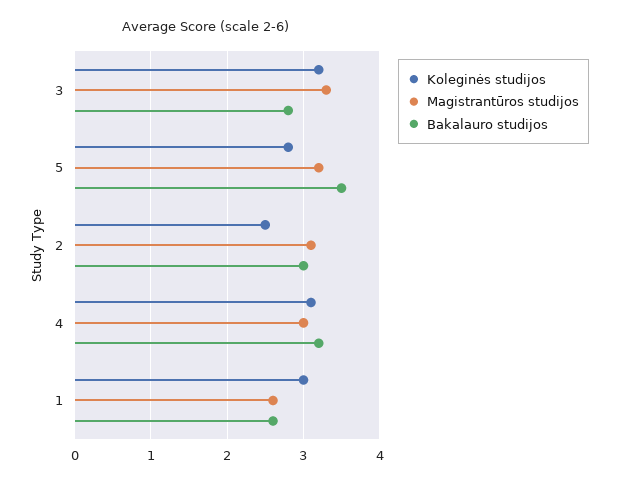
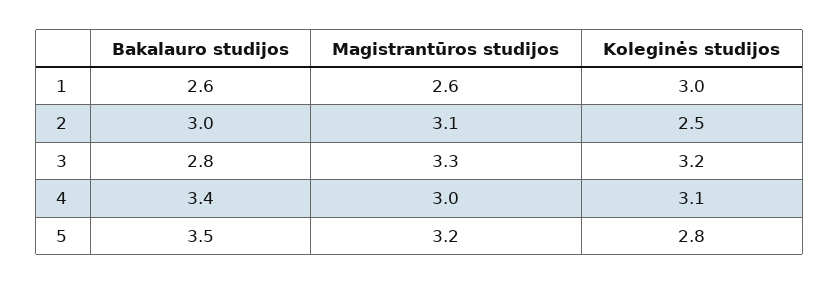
Bakalauro studijos, 4: 3.2 -> 3.4

